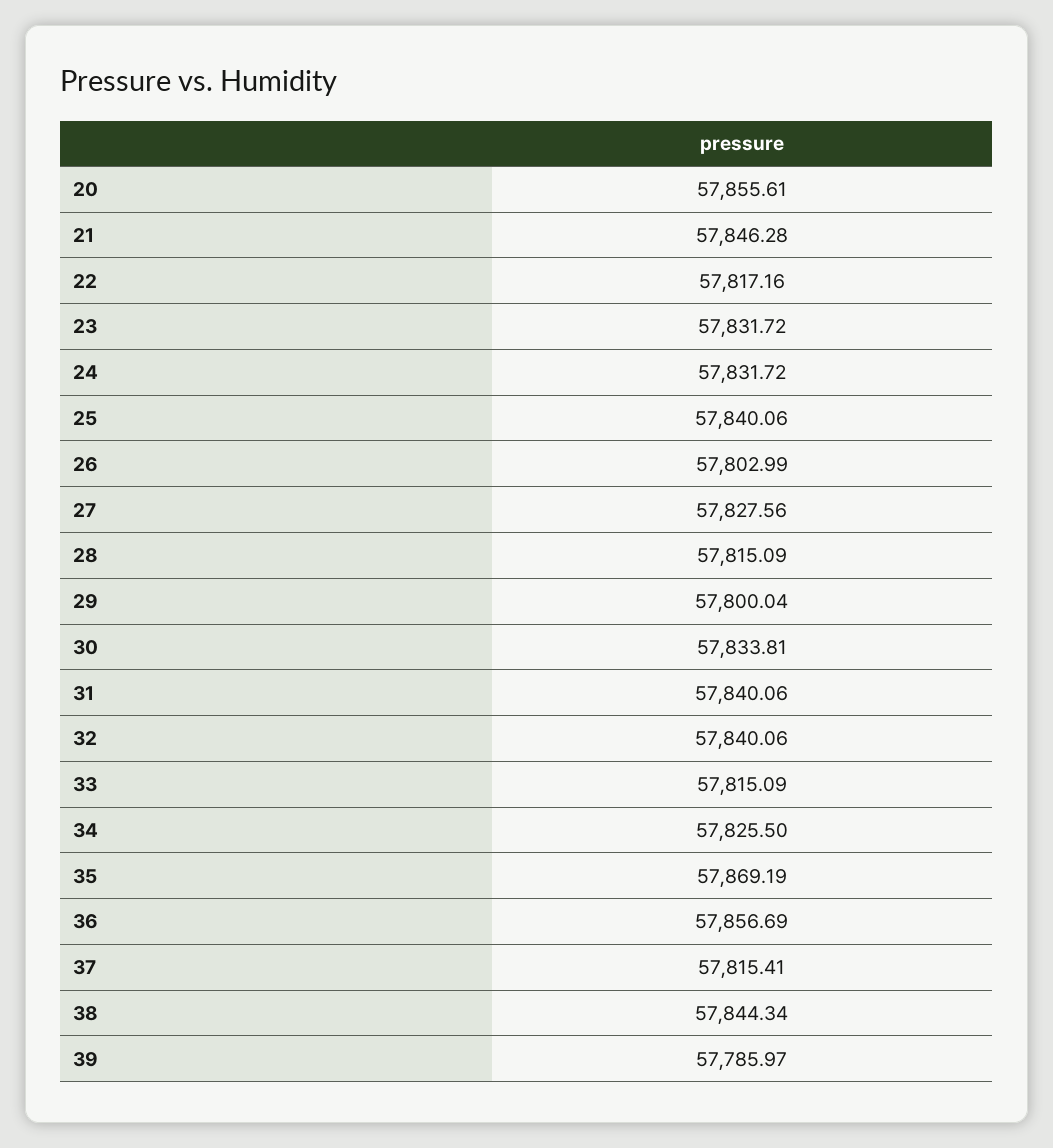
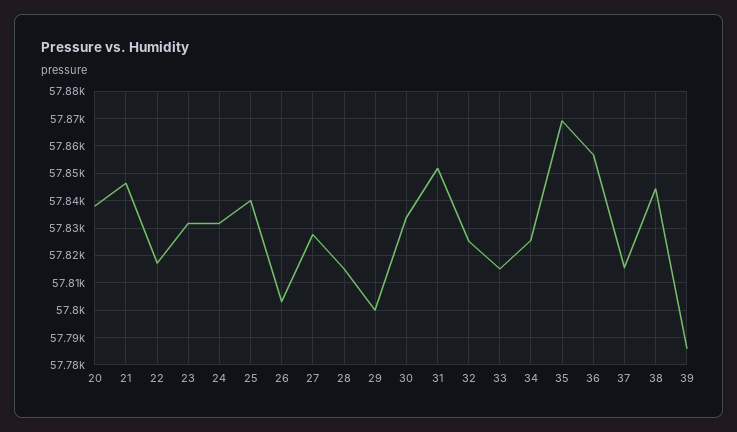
20: 57855.61 -> 57837.5
31: 57840.06 -> 57852.5
32: 57840.06 -> 57825

